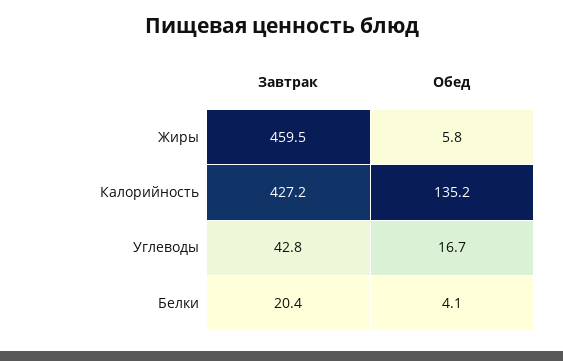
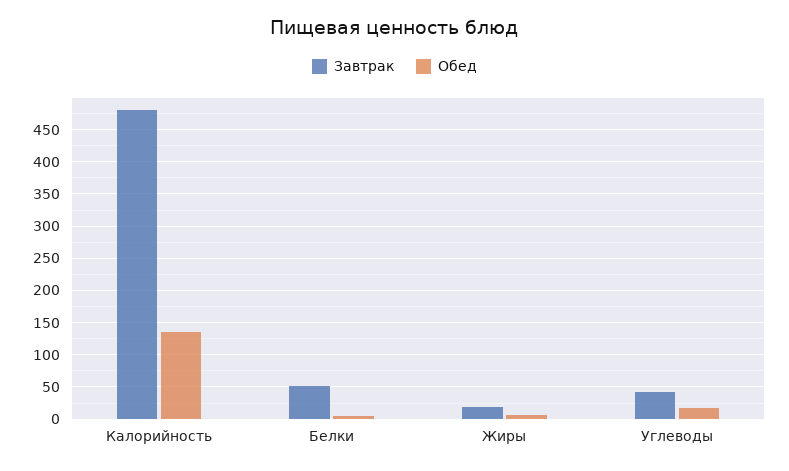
Завтрак, Жиры: 459.5 -> 20
Завтрак, Калорийность: 427.2 -> 480
Завтрак, Белки: 20.4 -> 50

